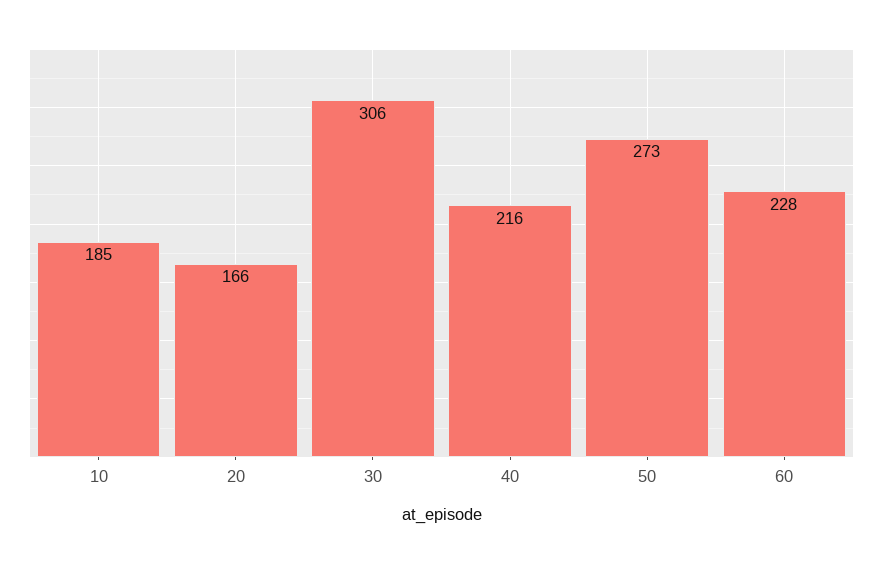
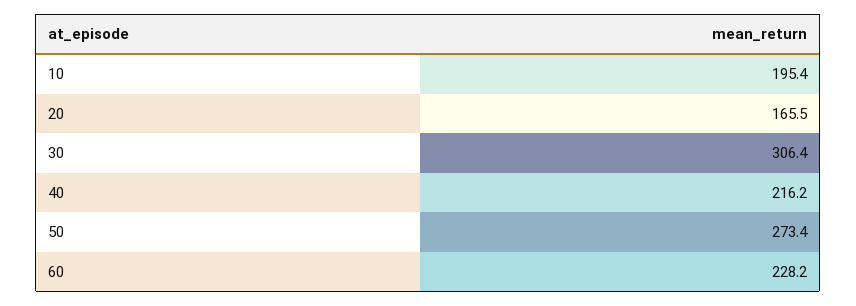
10: 185 -> 195.4

